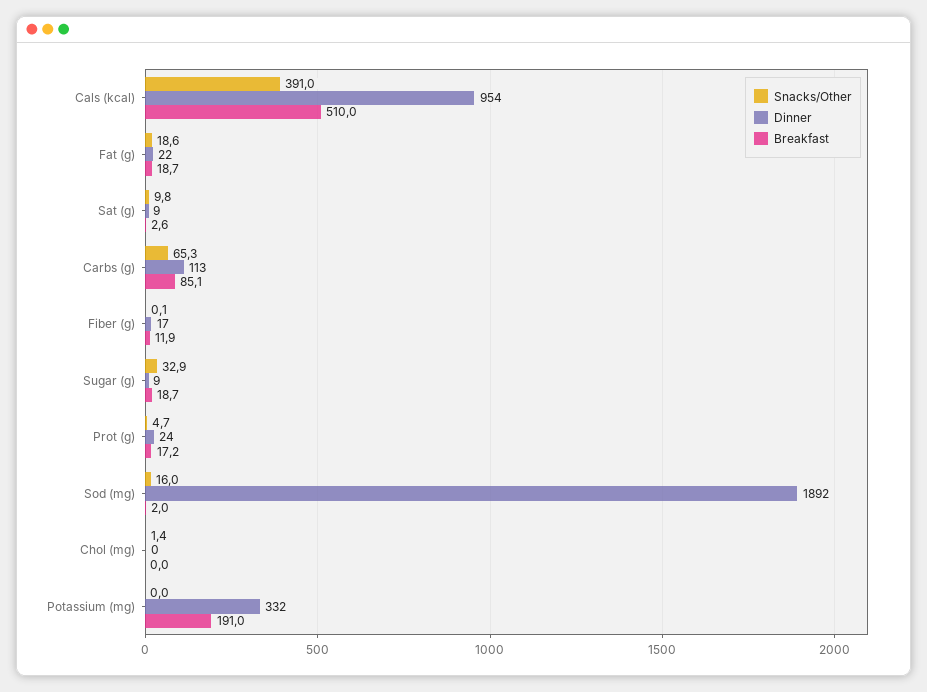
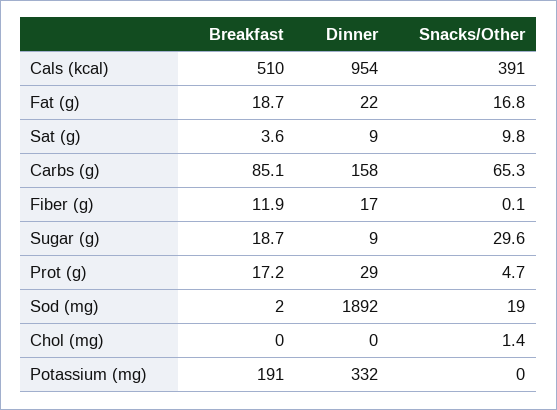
Snacks/Other, Fat (g): 18.6 -> 16.8
Breakfast, Sat (g): 2.6 -> 3.6
Dinner, Carbs (g): 113 -> 158
Snacks/Other, Sugar (g): 32.9 -> 29.6
Dinner, Prot (g): 24 -> 29
Snacks/Other, Sod (mg): 16 -> 19

